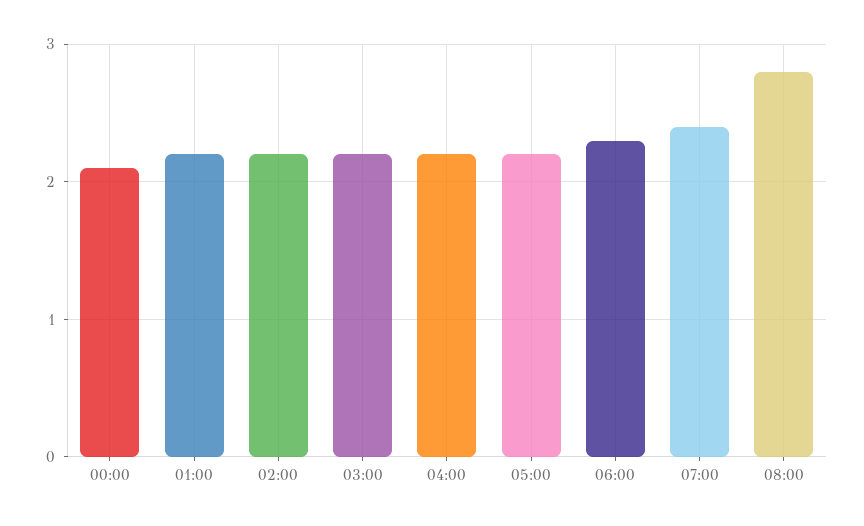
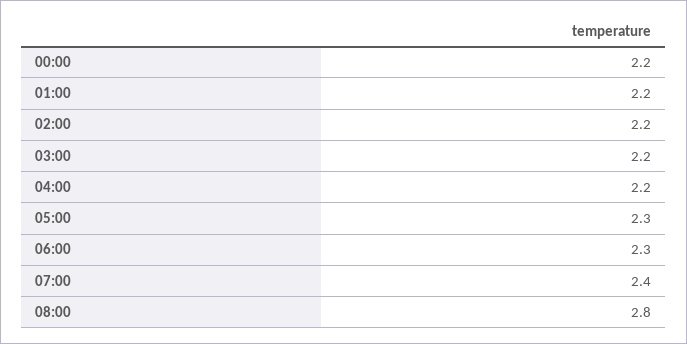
00:00: 2.1 -> 2.2
05:00: 2.2 -> 2.3

